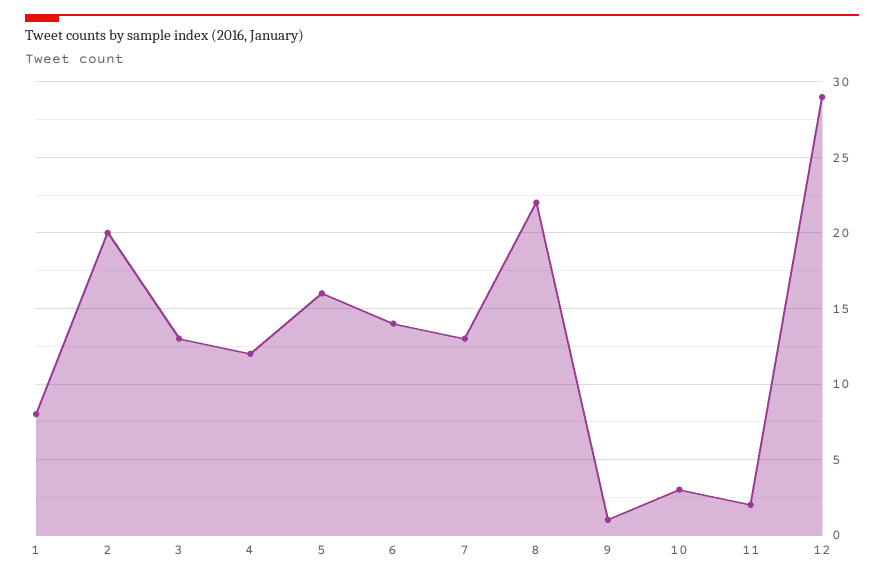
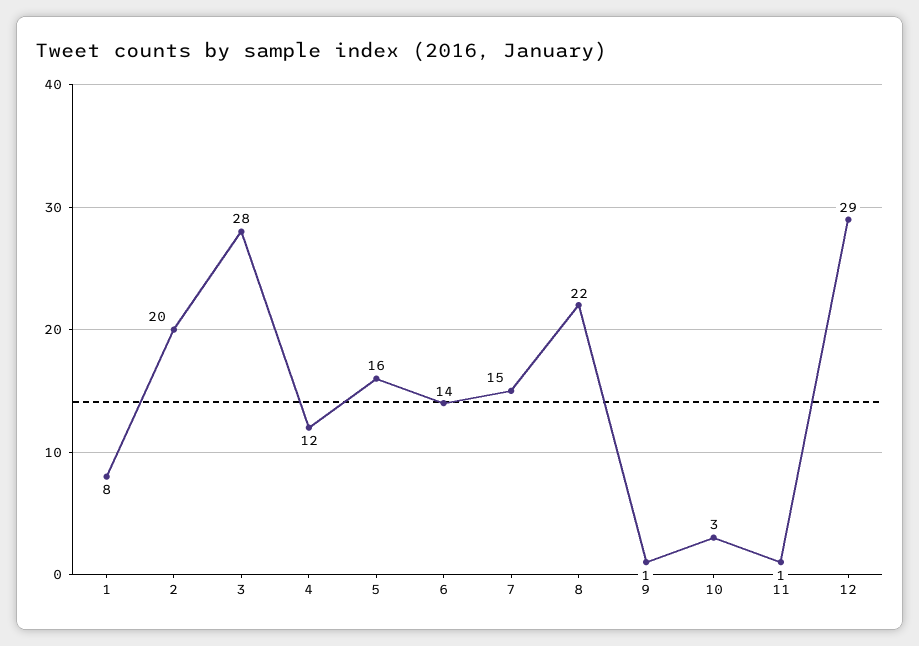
3: 13 -> 28
7: 13 -> 15
11: 2 -> 1

